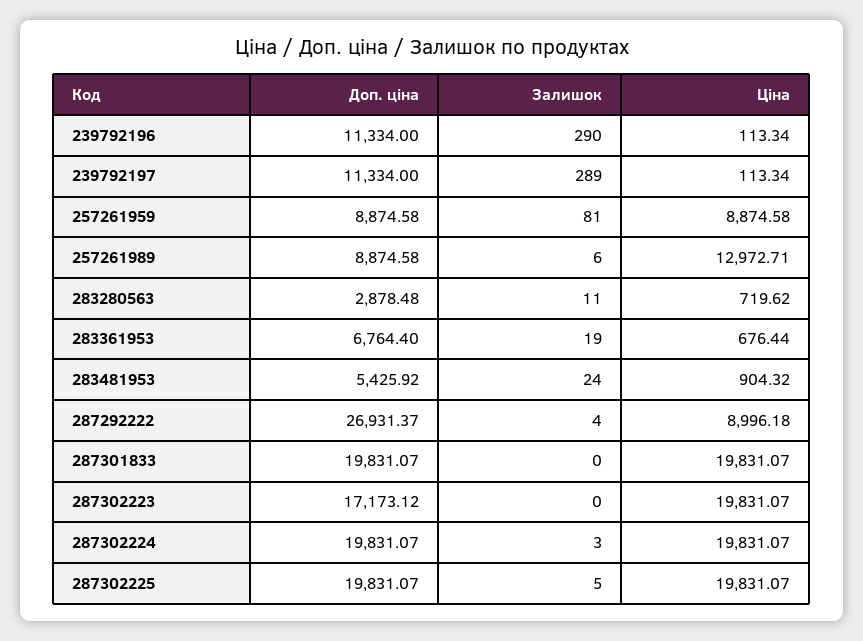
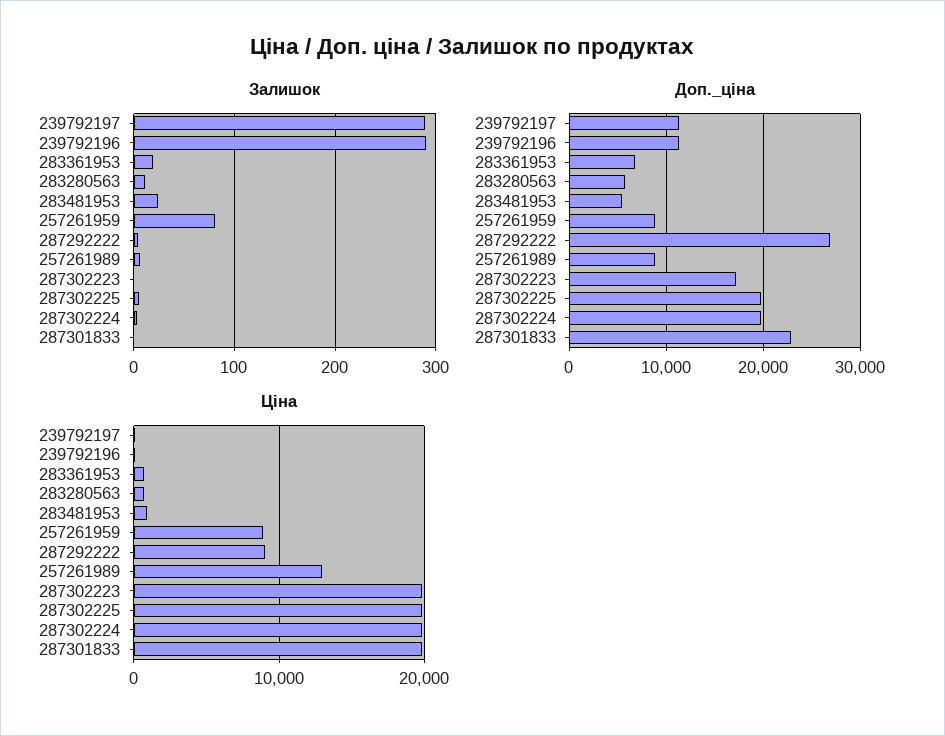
Доп. ціна, 283280563: 2878.48 -> 6000
Доп. ціна, 287301833: 19831.07 -> 23000

